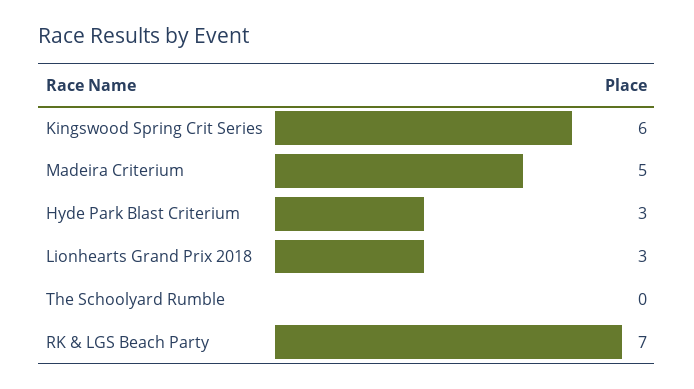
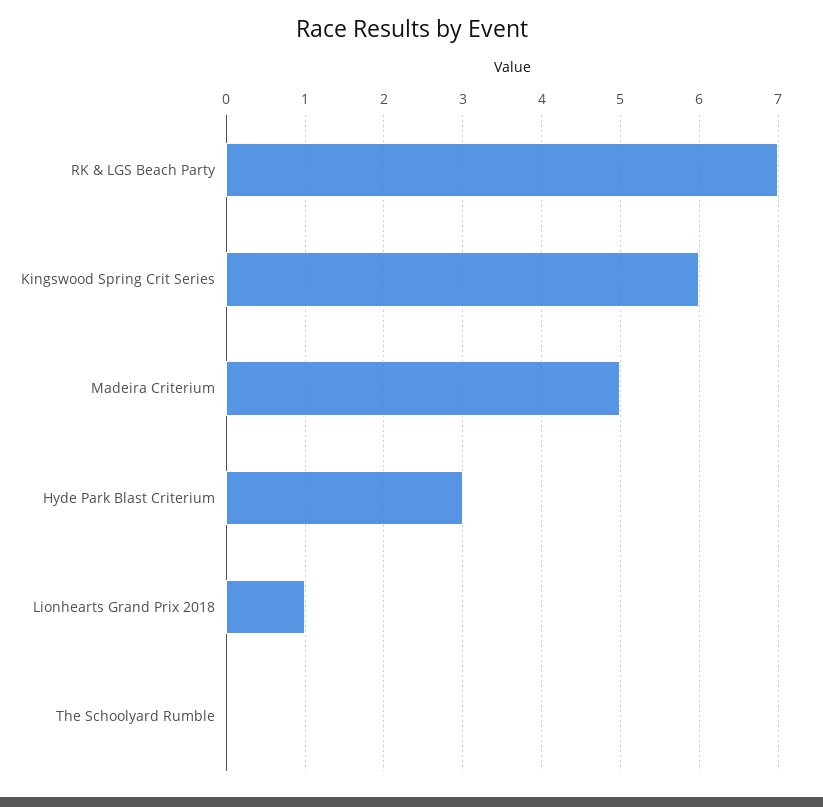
Lionhearts Grand Prix 2018: 3 -> 1

